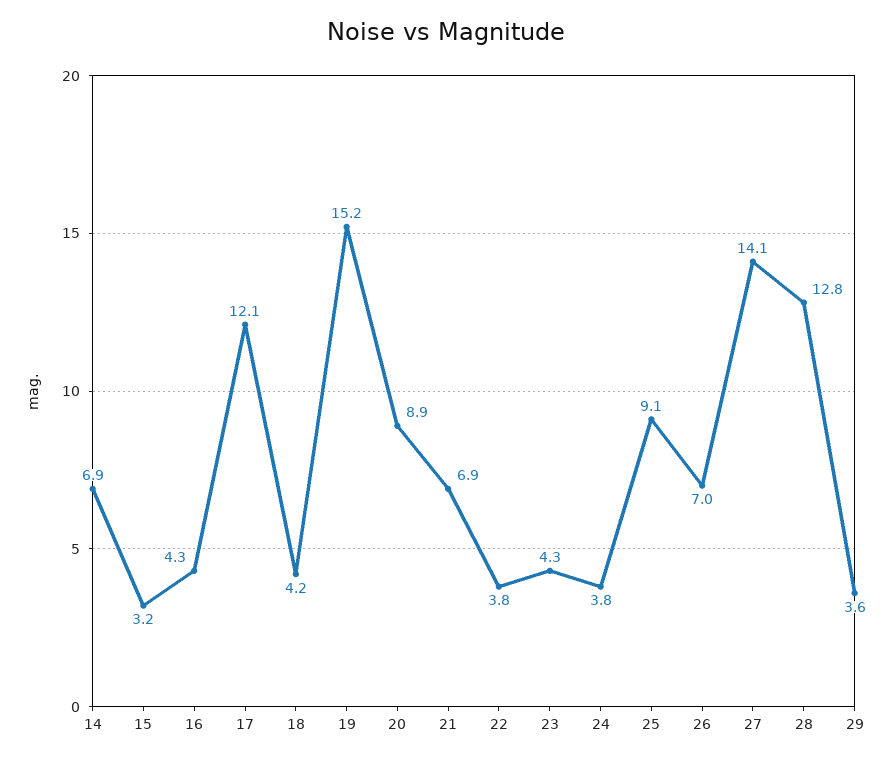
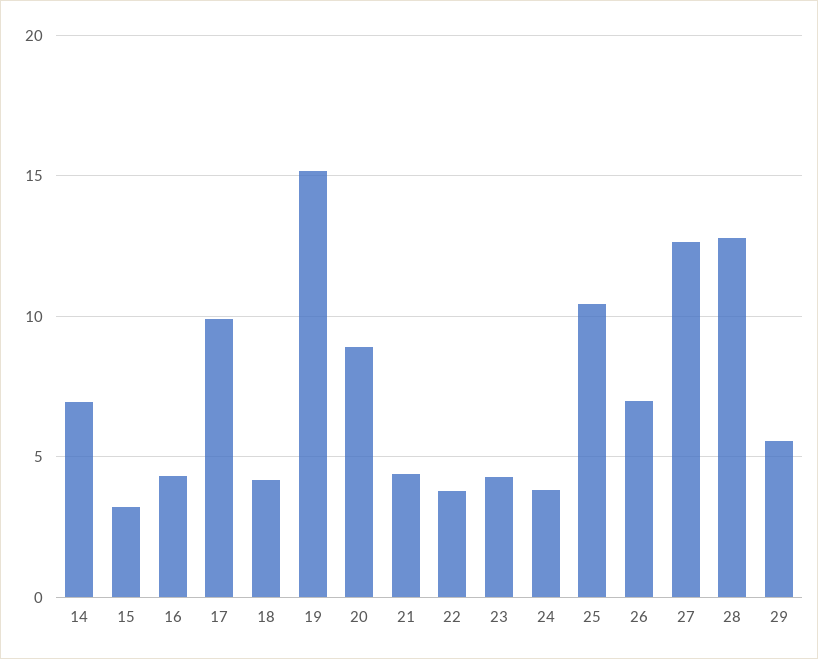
17: 12.1 -> 10
21: 6.9 -> 4.5
25: 9.1 -> 10.5
27: 14.1 -> 12.5
29: 3.6 -> 5.5

